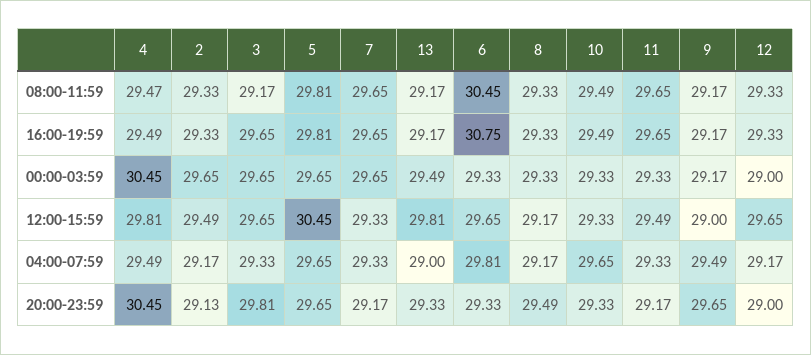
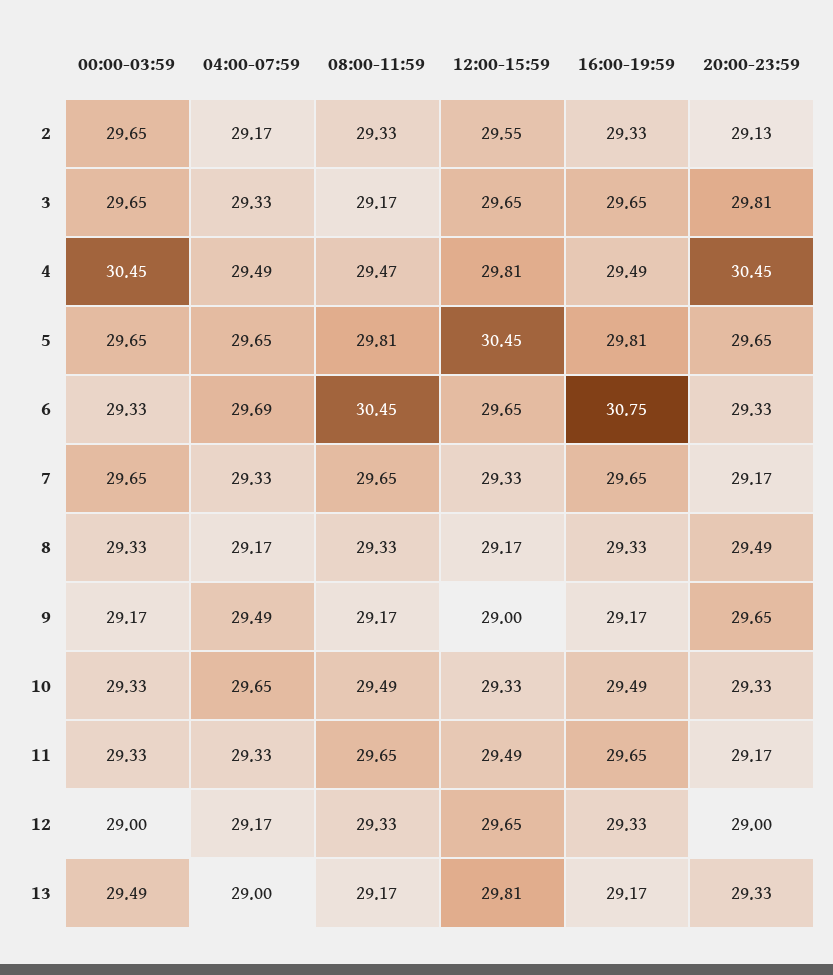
2, 12:00-15:59: 29.49 -> 29.55
6, 04:00-07:59: 29.81 -> 29.69

